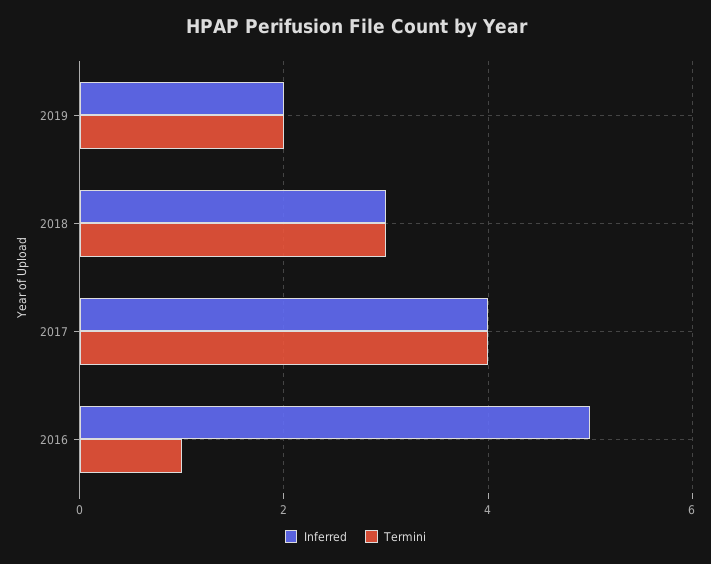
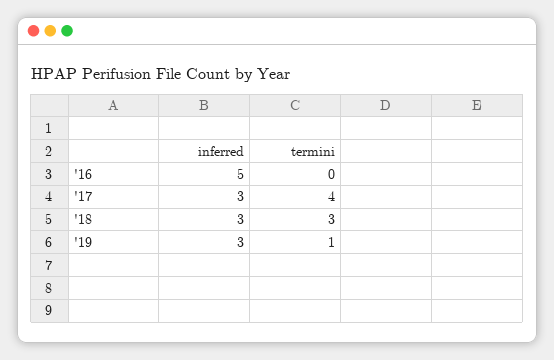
Inferred, 2019: 2 -> 3
Termini, 2019: 2 -> 1
Inferred, 2017: 4 -> 3
Termini, 2016: 1 -> 0

